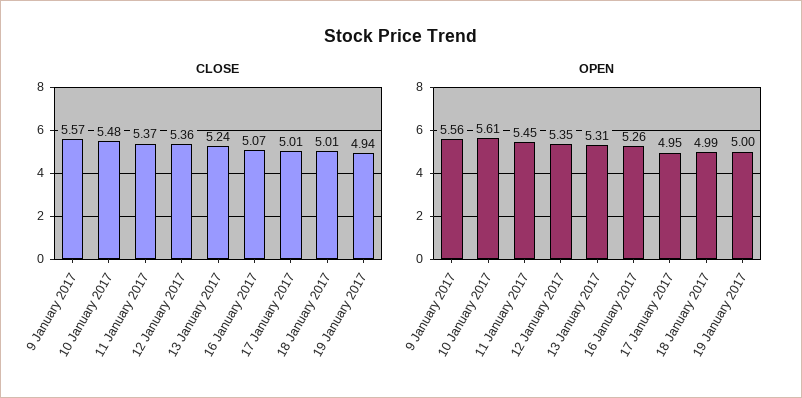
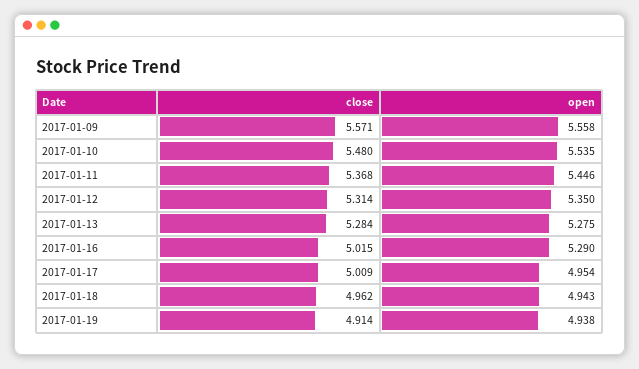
CLOSE, 12 January 2017: 5.36 -> 5.314
CLOSE, 13 January 2017: 5.24 -> 5.284
CLOSE, 16 January 2017: 5.07 -> 5.015
CLOSE, 18 January 2017: 5.01 -> 4.962
CLOSE, 19 January 2017: 4.94 -> 4.914
OPEN, 10 January 2017: 5.61 -> 5.535
OPEN, 13 January 2017: 5.31 -> 5.275
OPEN, 16 January 2017: 5.26 -> 5.29
OPEN, 18 January 2017: 4.99 -> 4.943
OPEN, 19 January 2017: 5 -> 4.938

